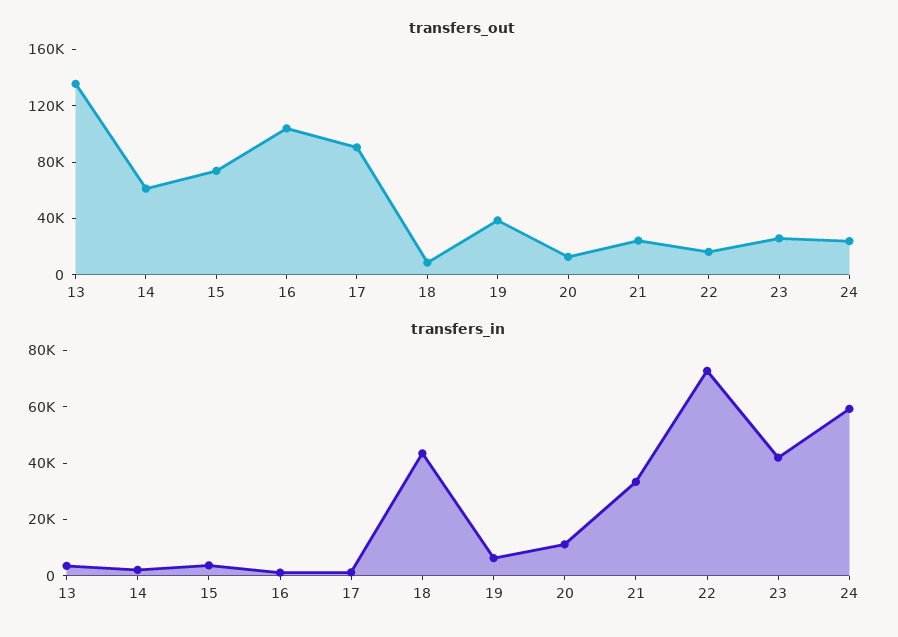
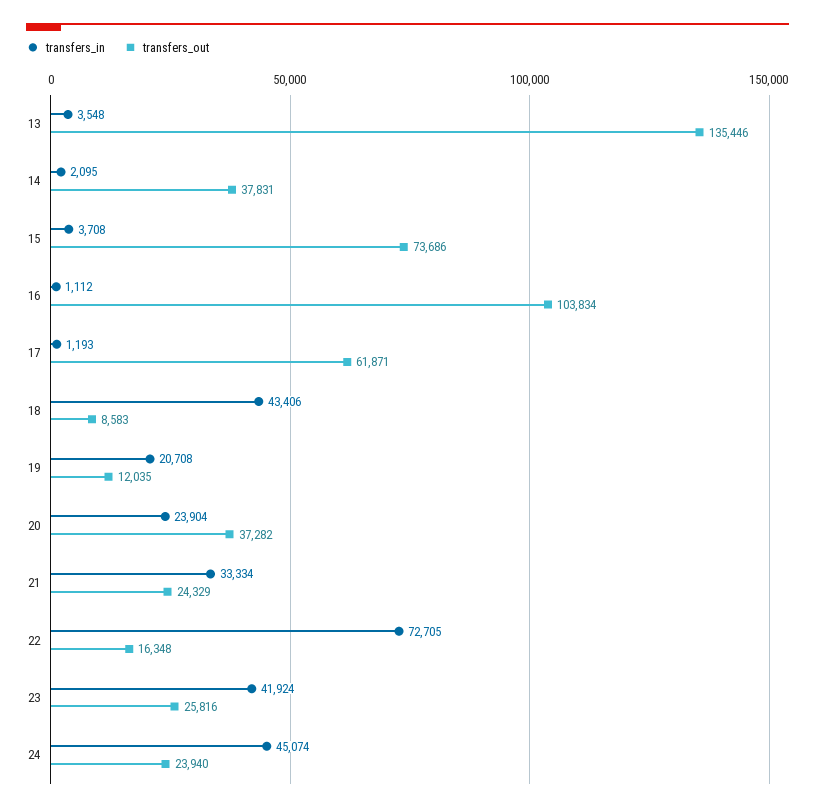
transfers_out, 14: 60000 -> 37831
transfers_out, 17: 90000 -> 61871
transfers_out, 19: 40000 -> 12035
transfers_out, 20: 10000 -> 37282
transfers_in, 19: 5000 -> 20708
transfers_in, 20: 10000 -> 23904
transfers_in, 24: 60000 -> 45074

